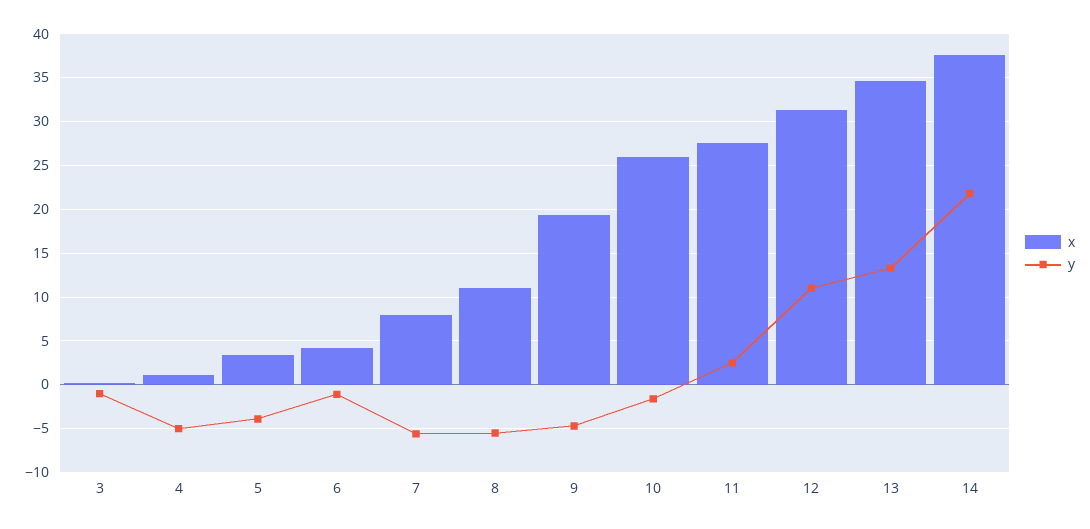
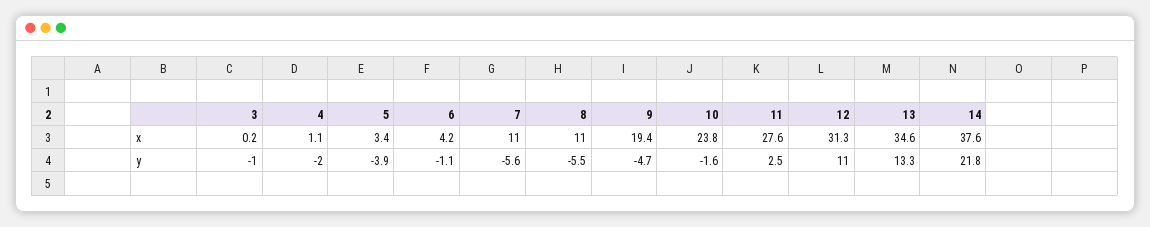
y, 4: -5 -> -2
x, 7: 8 -> 11
x, 10: 26 -> 23.8

